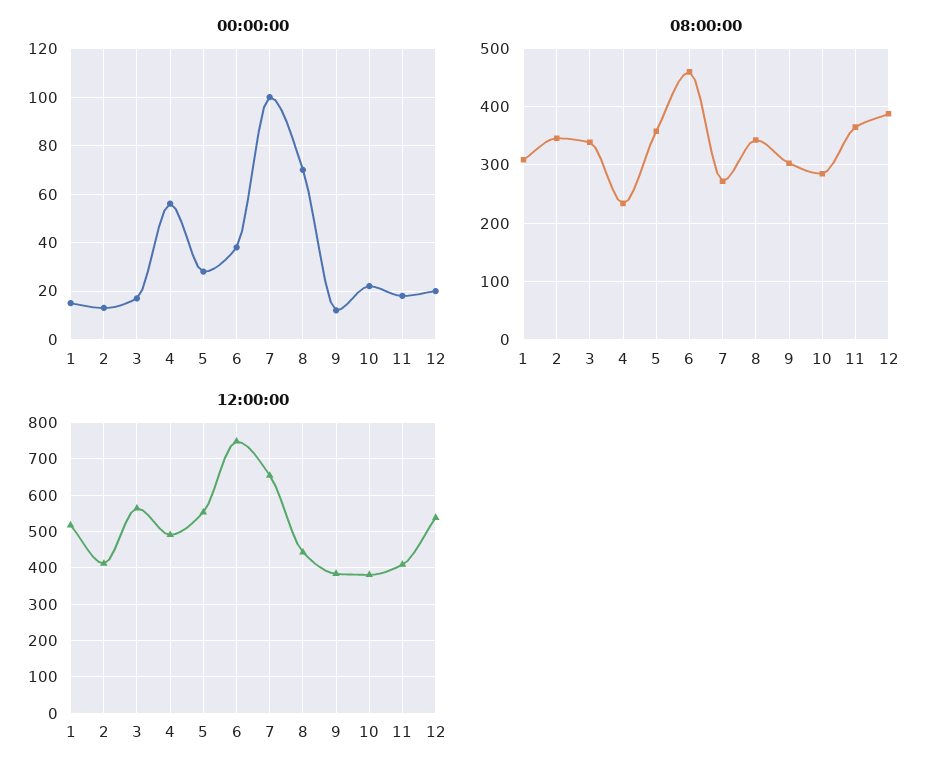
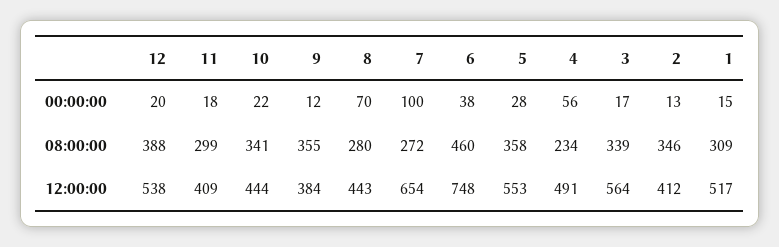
08:00:00, 8: 340 -> 280
08:00:00, 9: 300 -> 355
08:00:00, 10: 280 -> 341
08:00:00, 11: 360 -> 299
12:00:00, 10: 380 -> 444

